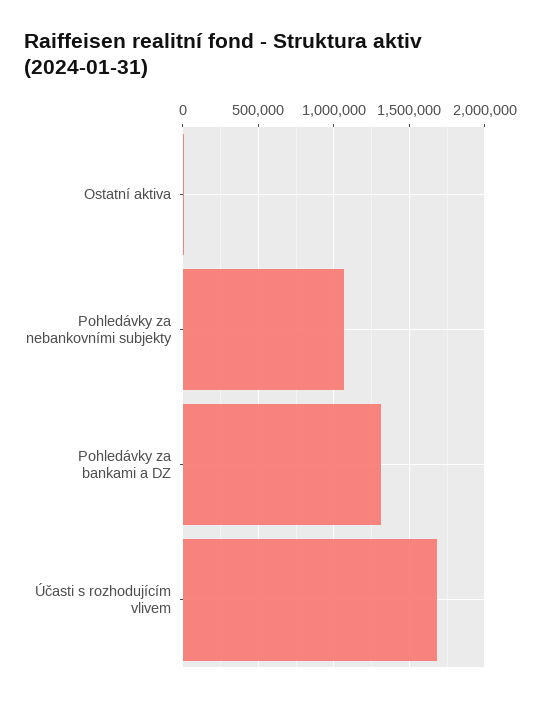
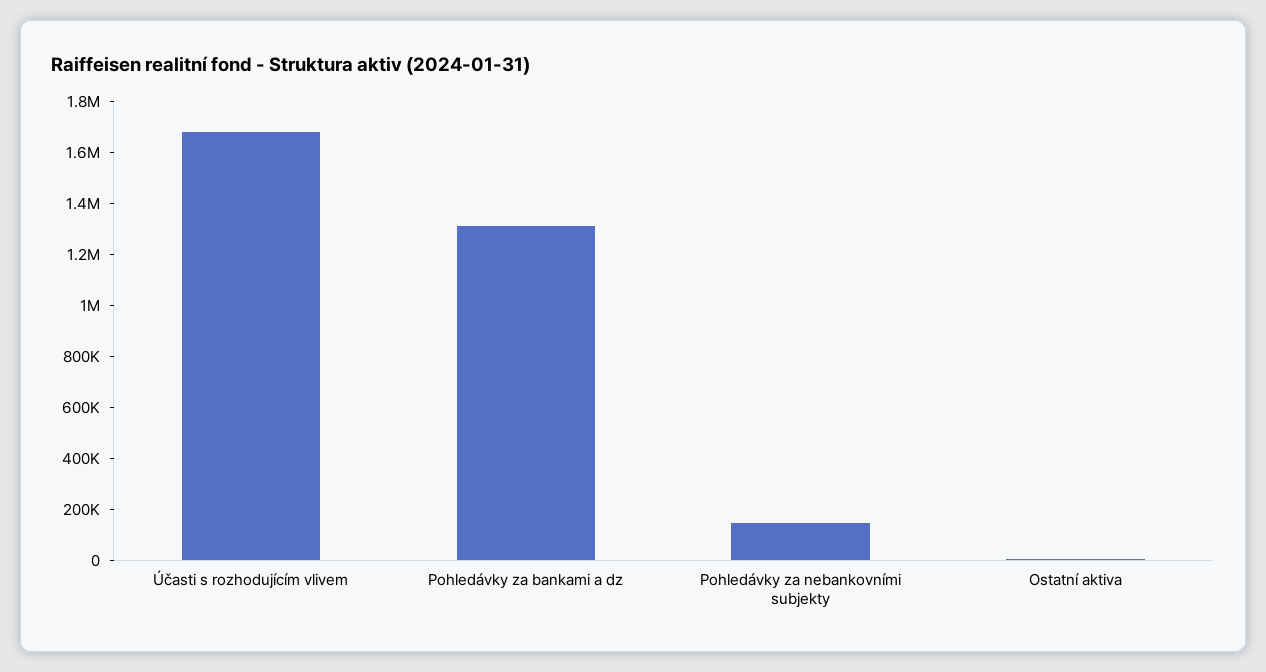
Pohledávky za nebankovními subjekty: 1050000 -> 150000

